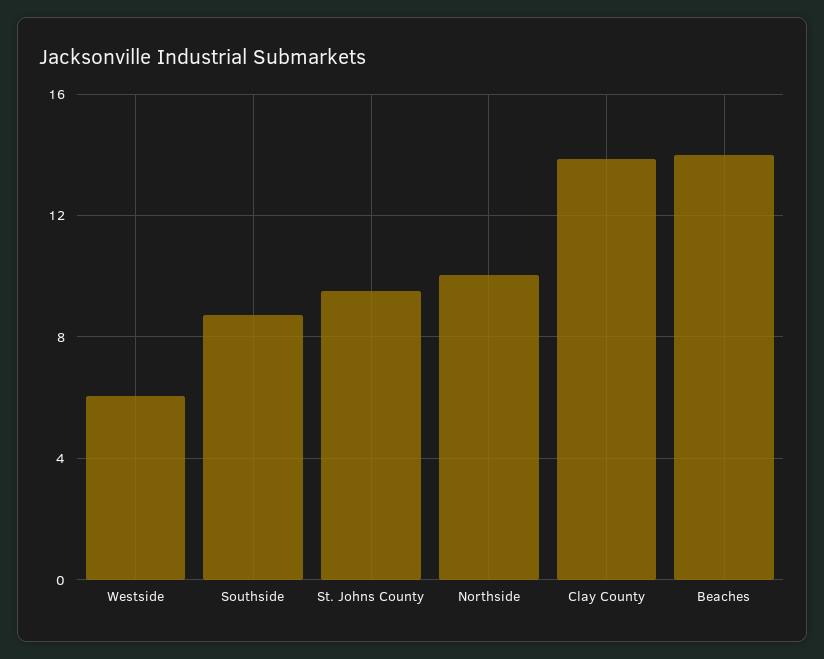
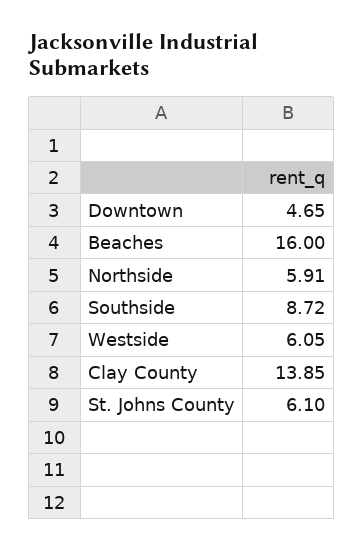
St. Johns County: 9.5 -> 6.1
Northside: 10 -> 5.91
Beaches: 14 -> 16
Downtown: none -> 4.65

